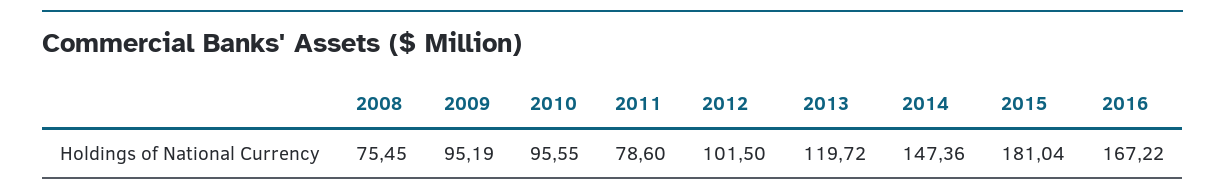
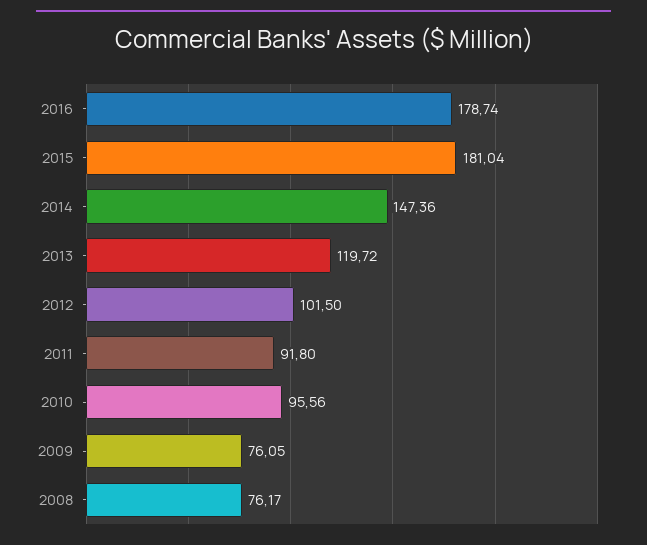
2008: 75.45 -> 76.17
2009: 95.19 -> 76.05
2010: 95.55 -> 95.56
2011: 78.6 -> 91.8
2016: 167.22 -> 178.74

